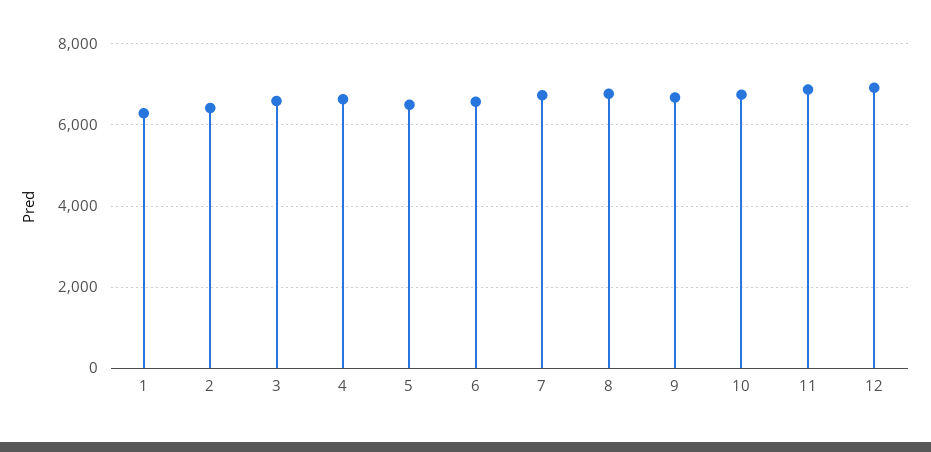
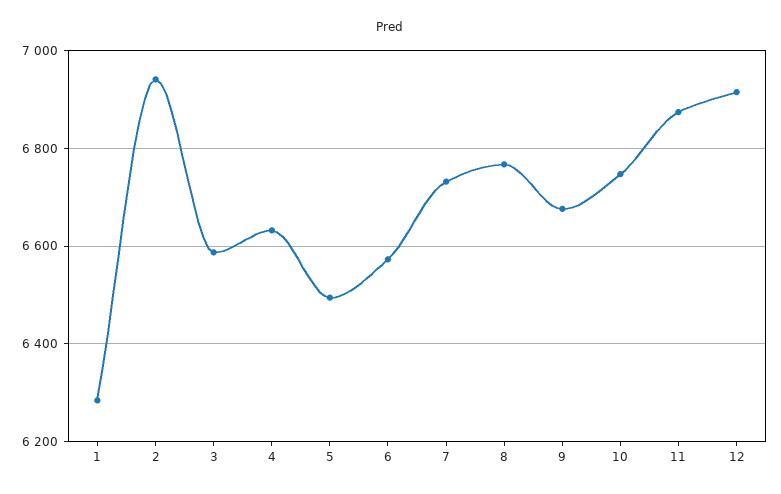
2: 6400 -> 6940

